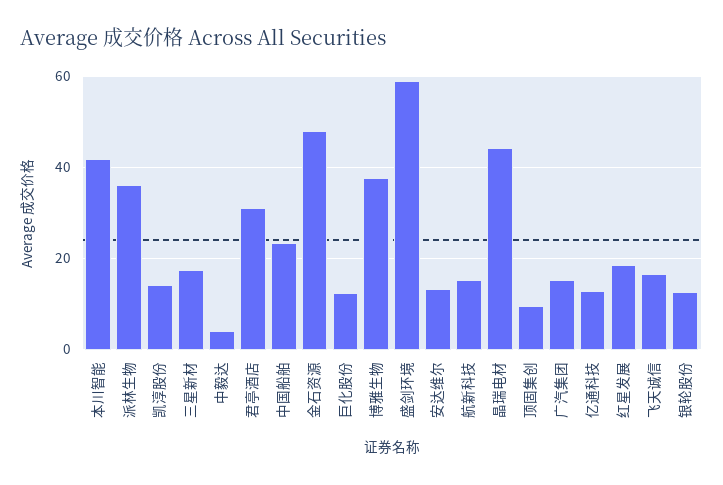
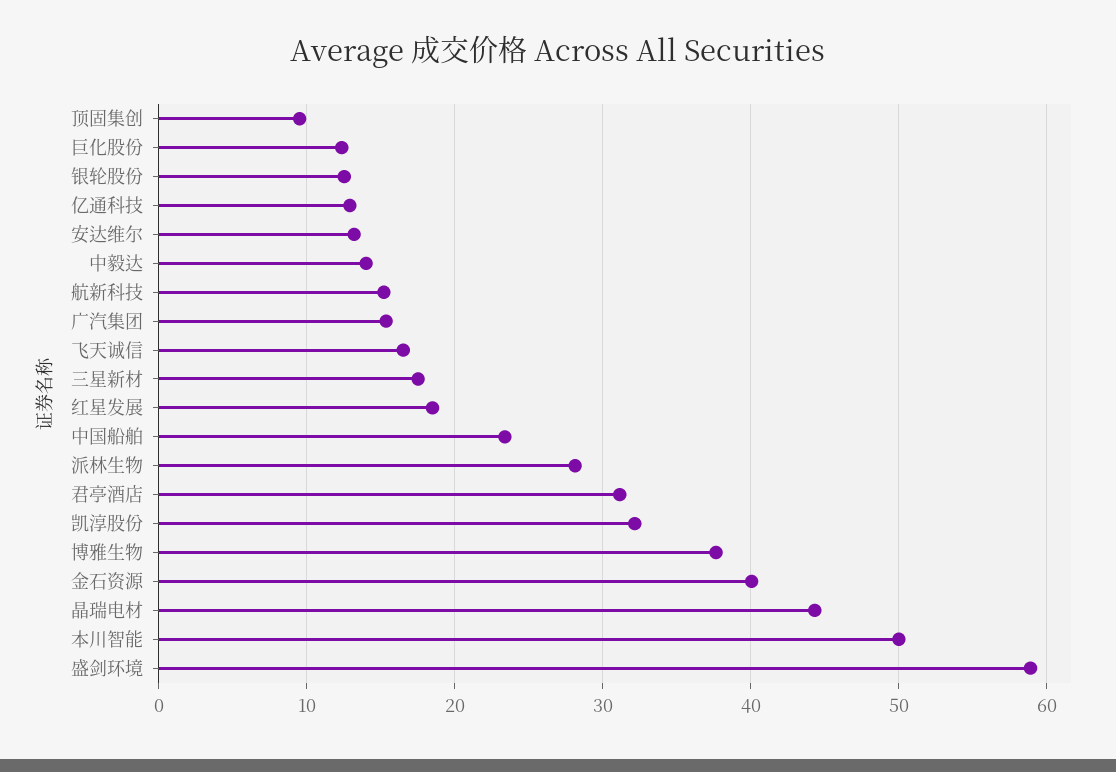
本川智能: 42 -> 50
派林生物: 36 -> 28
凯淳股份: 14 -> 32
中毅达: 4 -> 14
金石资源: 48 -> 40

